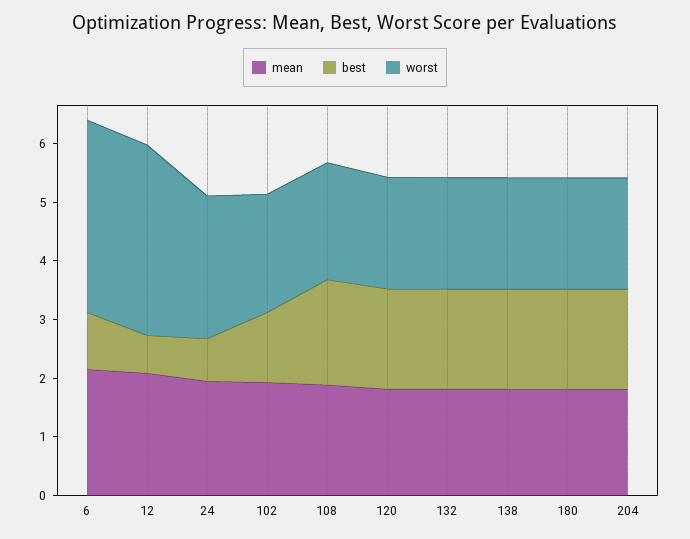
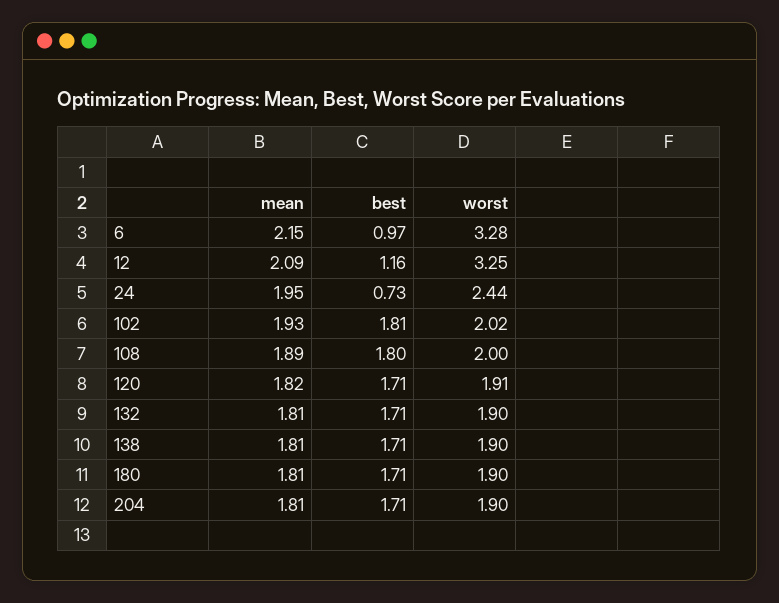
best, 12: 0.6 -> 1.16
best, 102: 1.2 -> 1.81

